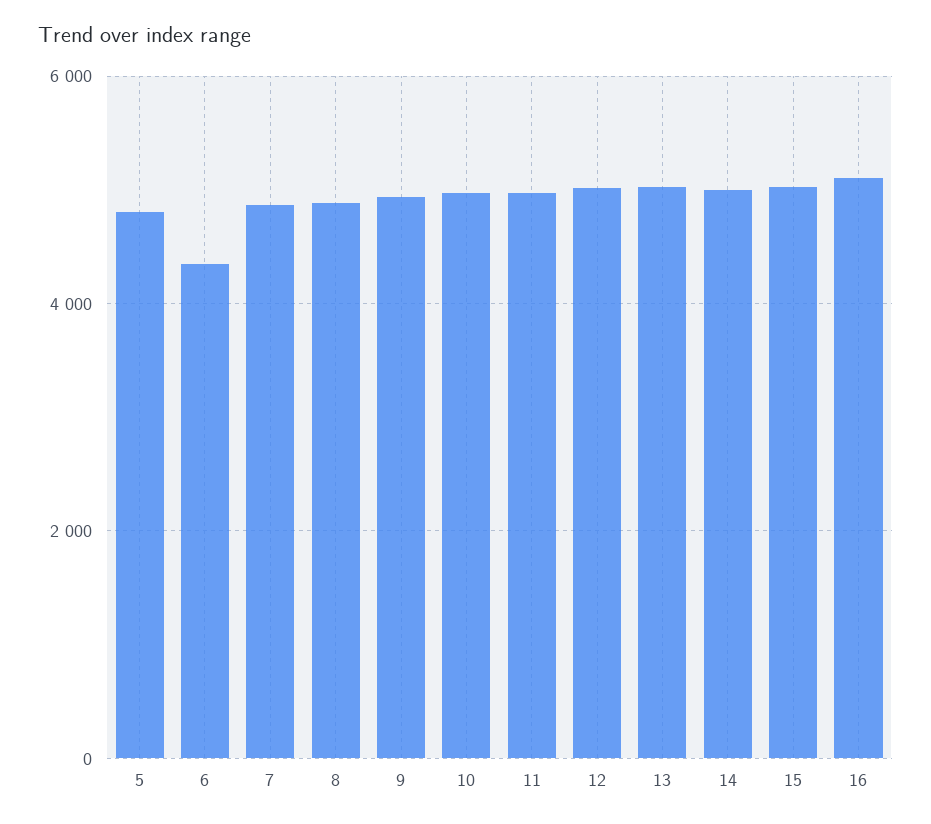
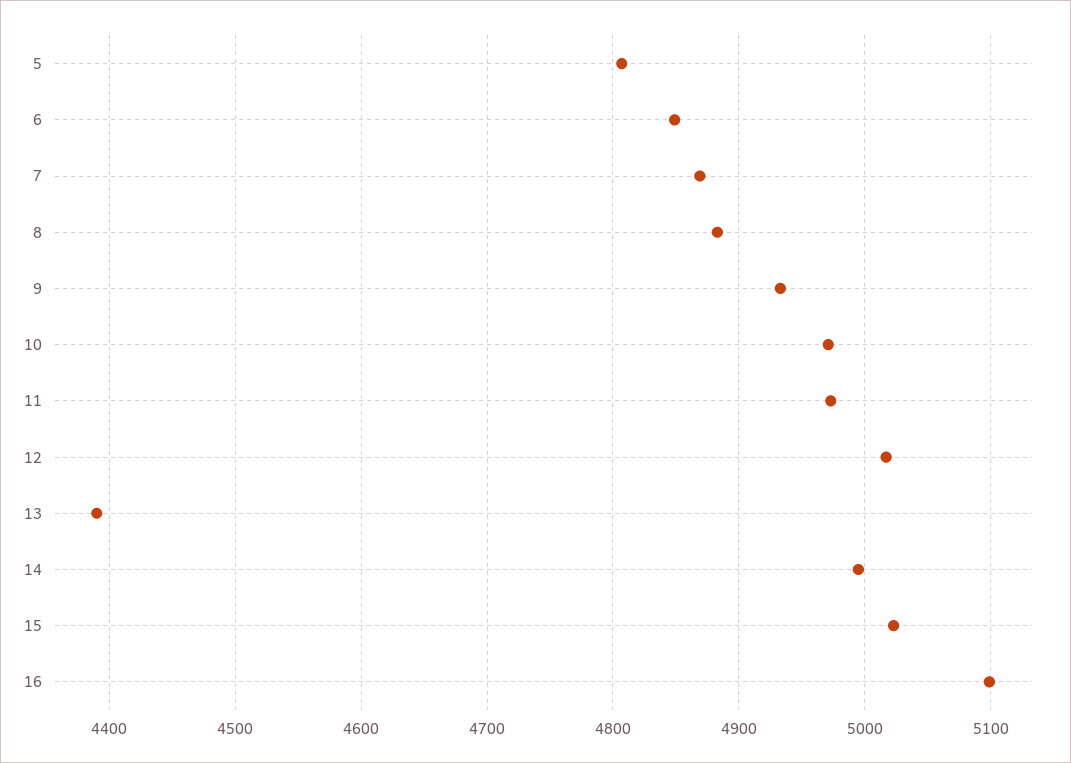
6: 4400 -> 4850
13: 5000 -> 4390

